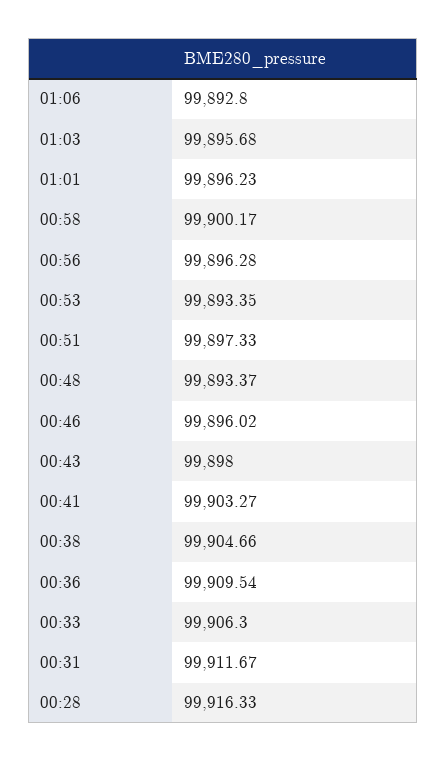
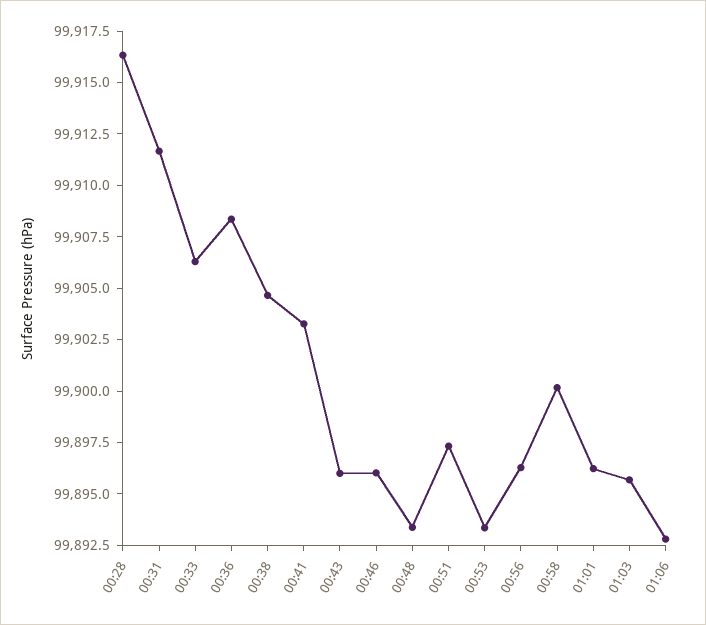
00:43: 99898 -> 99896
00:36: 99909.54 -> 99908.5

